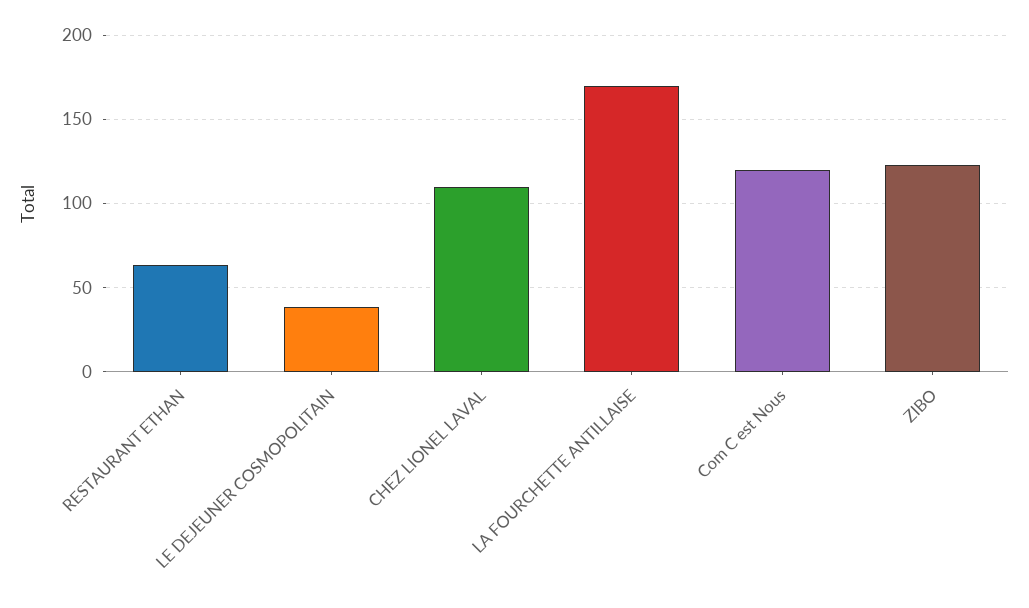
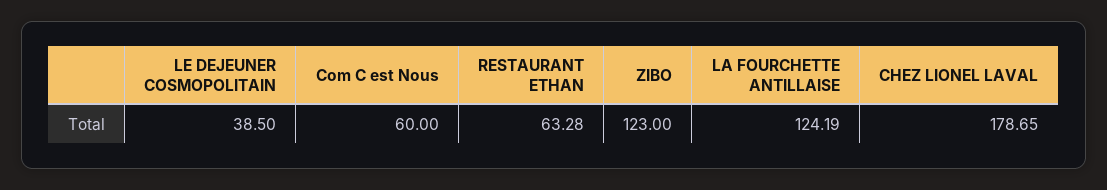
CHEZ LIONEL LAVAL: 110 -> 178.65
LA FOURCHETTE ANTILLAISE: 170 -> 124.19
Com C est Nous: 120 -> 60

